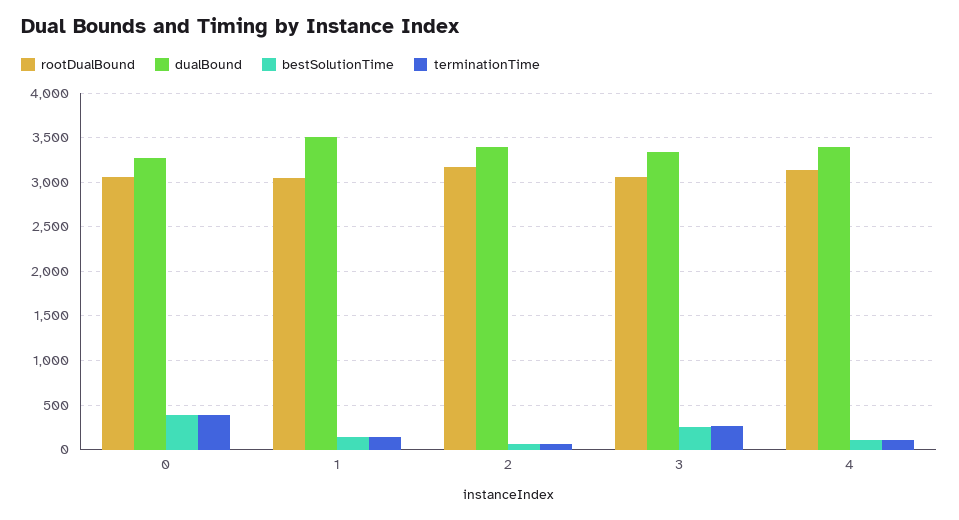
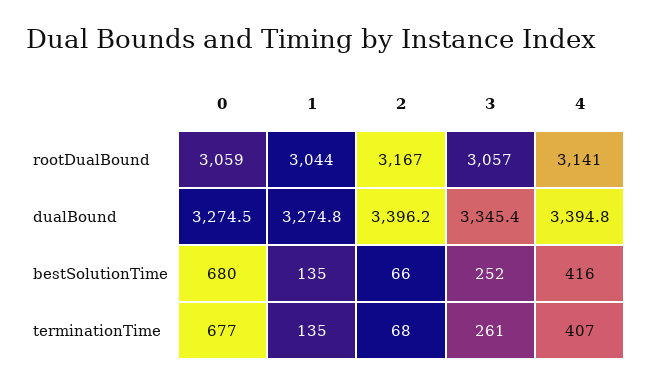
bestSolutionTime, 0: 400 -> 680
terminationTime, 0: 400 -> 677
dualBound, 1: 3500 -> 3274.8
bestSolutionTime, 4: 100 -> 416
terminationTime, 4: 100 -> 407

